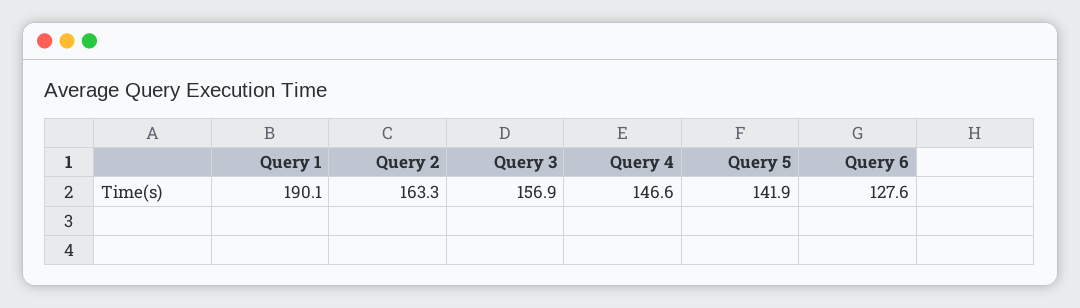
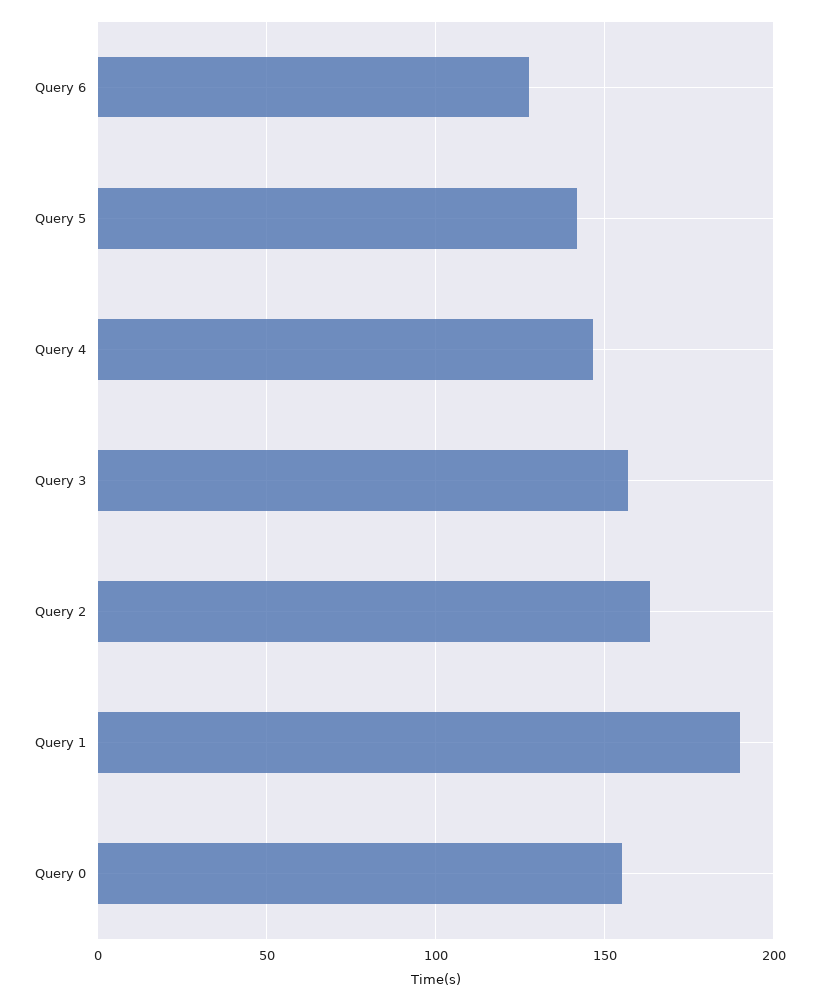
Query 0: none -> 155

